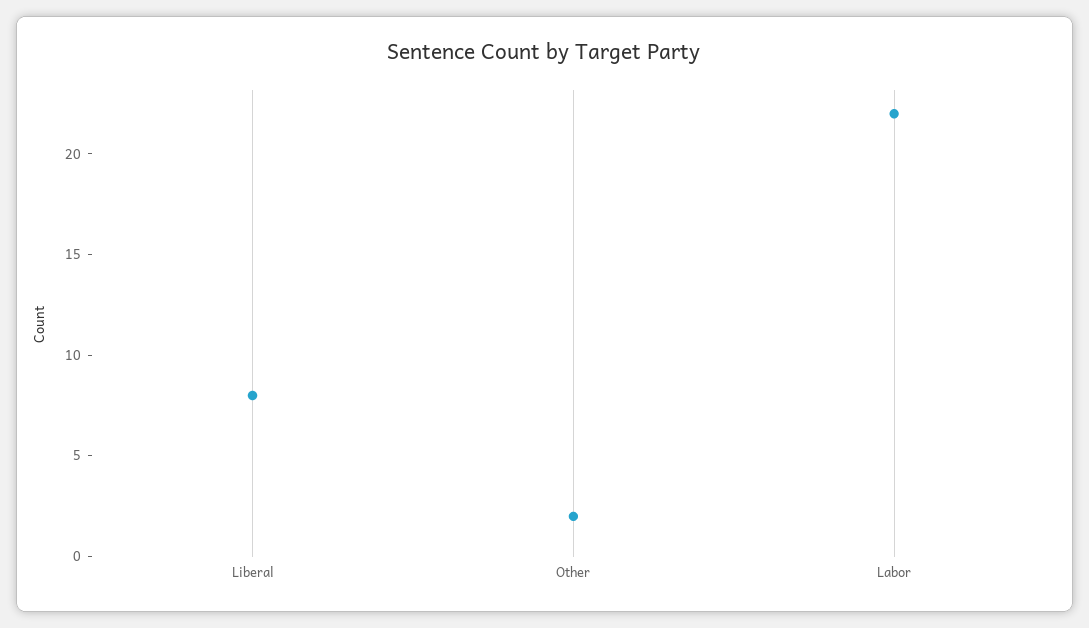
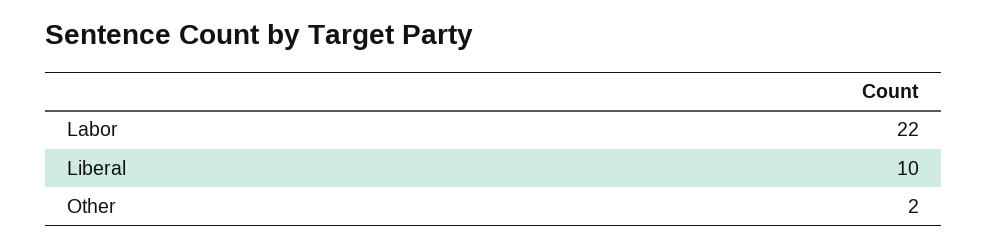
Liberal: 8 -> 10

